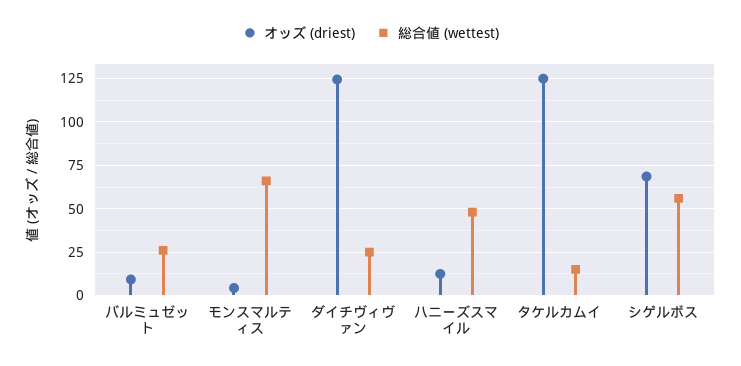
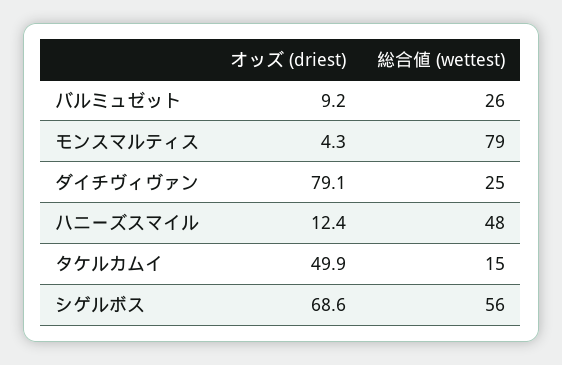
総合値 (wettest), モンスマルティス: 65 -> 79
オッズ (driest), ダイチヴィヴァン: 125 -> 79.1
オッズ (driest), タケルカムイ: 125 -> 49.9

